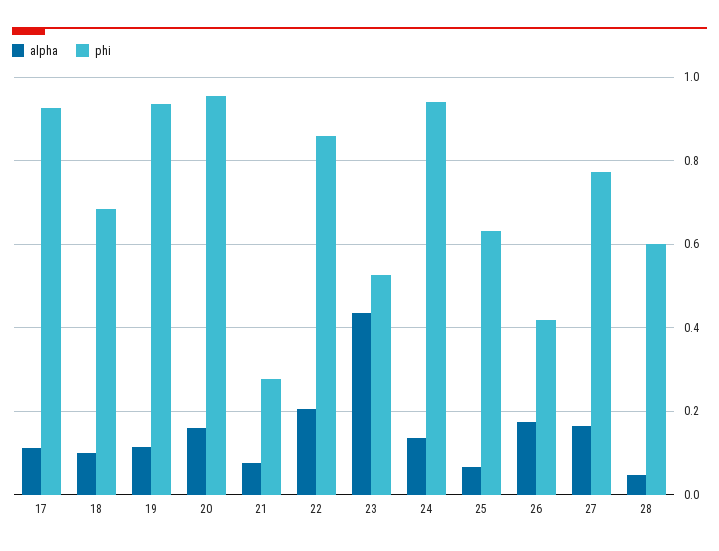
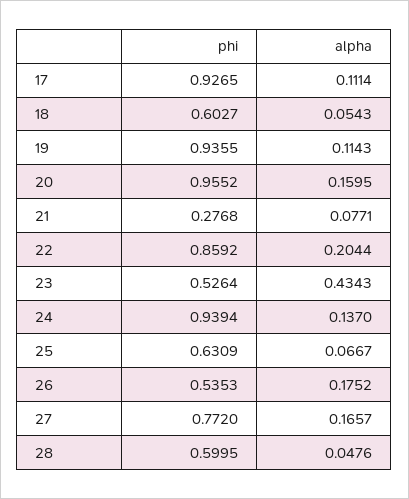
alpha, 18: 0.1 -> 0.0543
phi, 18: 0.68 -> 0.6027
phi, 26: 0.42 -> 0.5353

